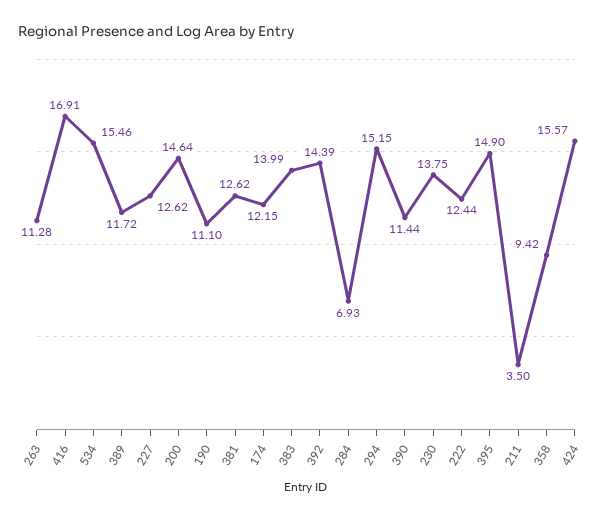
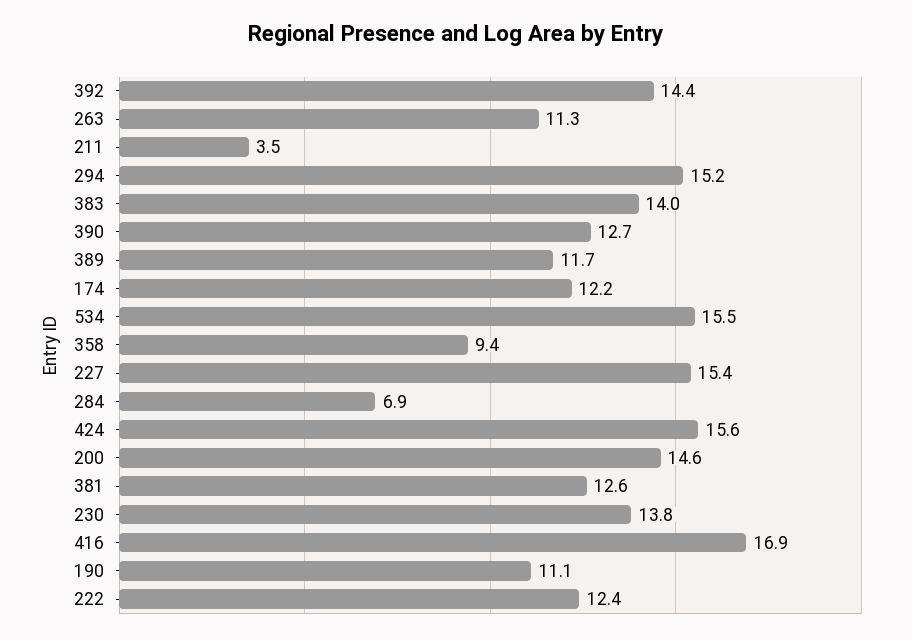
227: 12.62 -> 15.4
390: 11.44 -> 12.7
395: 14.9 -> none

